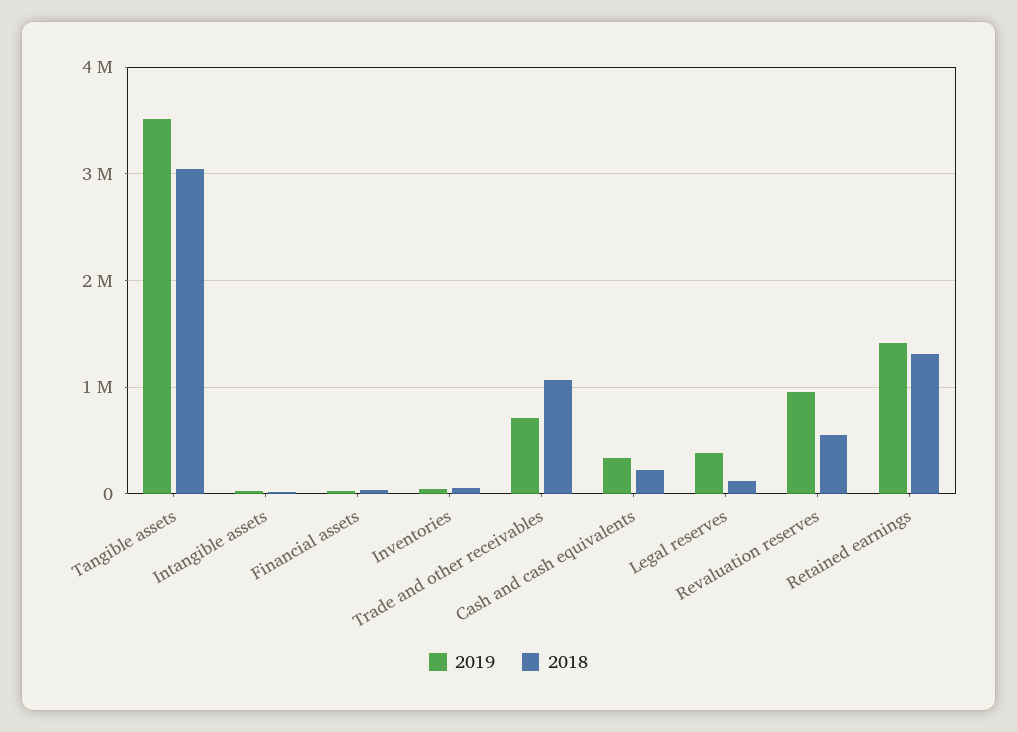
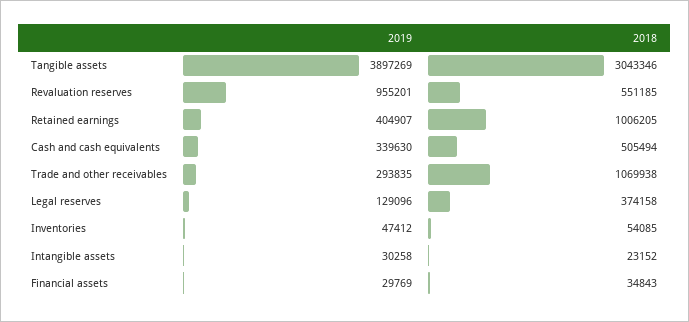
2019, Tangible assets: 3500000 -> 3897269
2019, Trade and other receivables: 700000 -> 293835
2018, Cash and cash equivalents: 200000 -> 505494
2019, Legal reserves: 400000 -> 129096
2018, Legal reserves: 100000 -> 374158
2019, Retained earnings: 1400000 -> 404907
2018, Retained earnings: 1300000 -> 1006205

